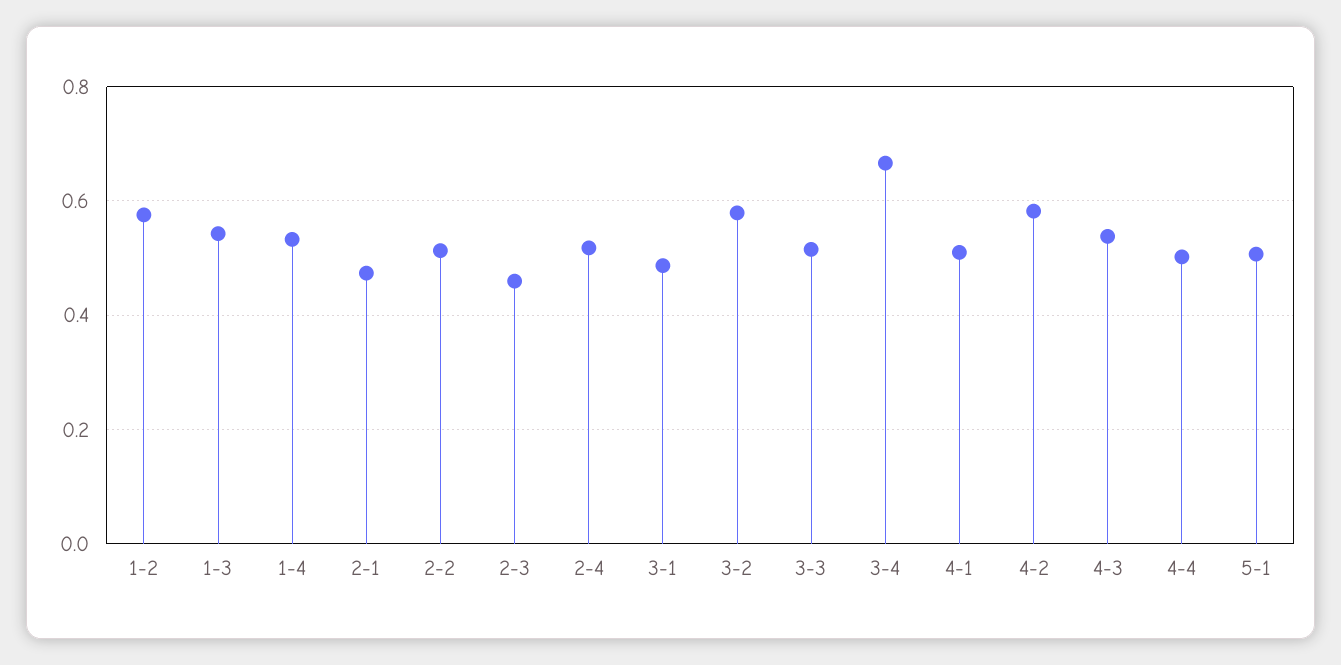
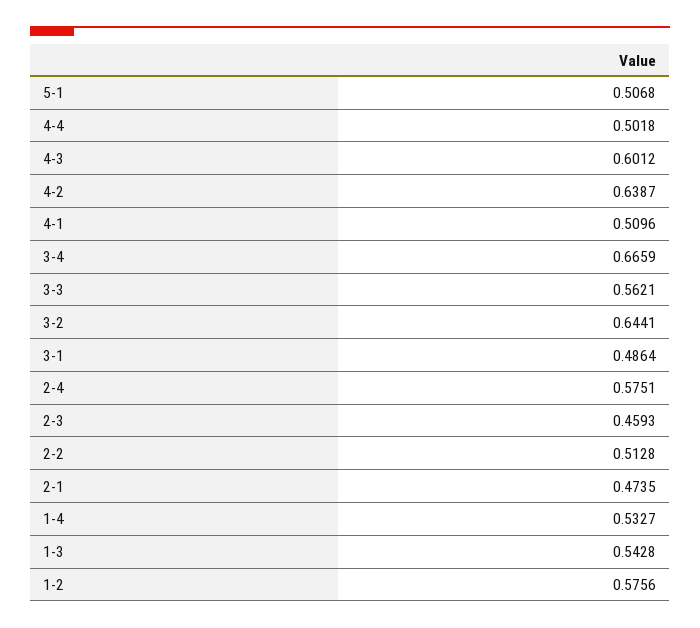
2-4: 0.52 -> 0.5751
3-2: 0.58 -> 0.6441
3-3: 0.52 -> 0.5621
4-2: 0.58 -> 0.6387
4-3: 0.54 -> 0.6012

